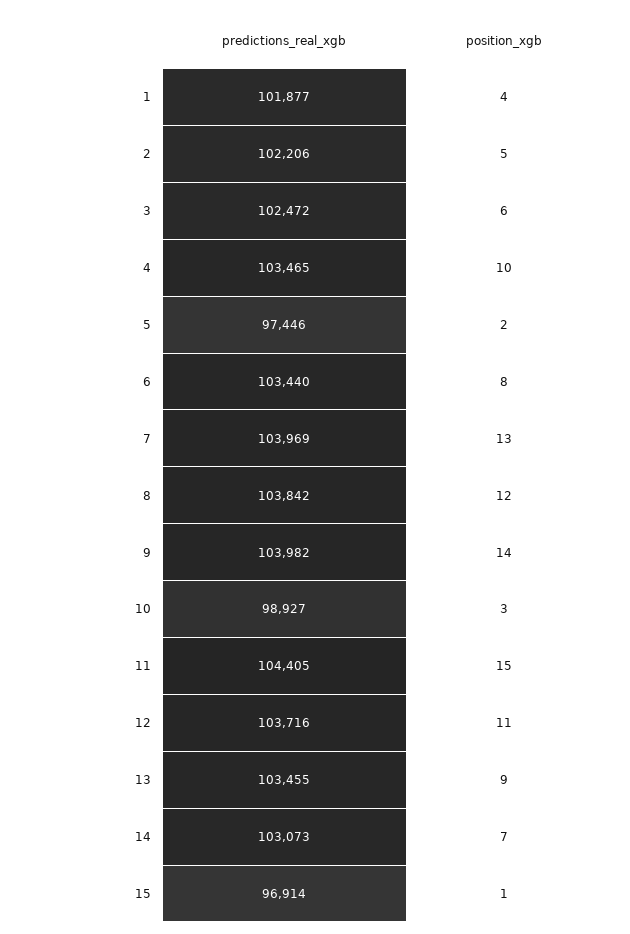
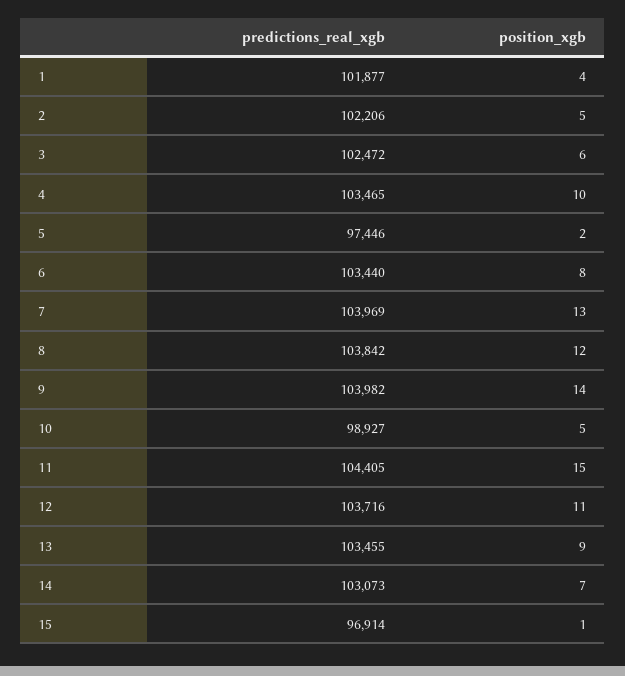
position_xgb, 10: 3 -> 5

